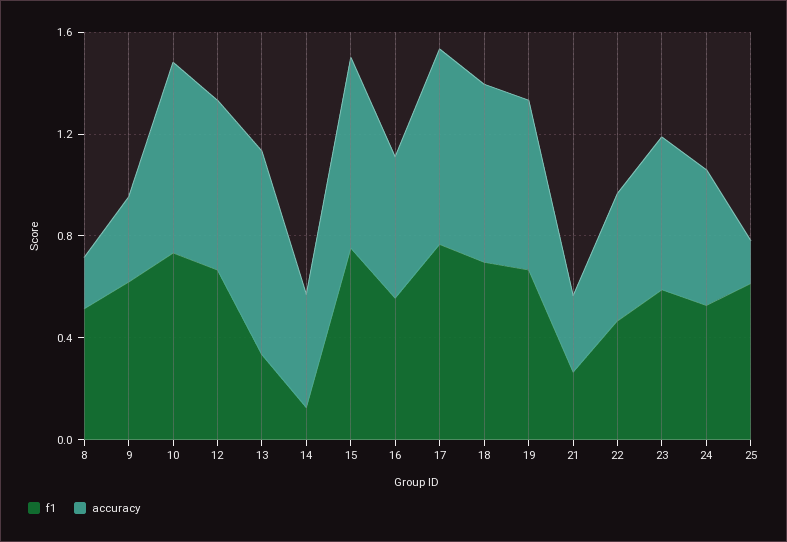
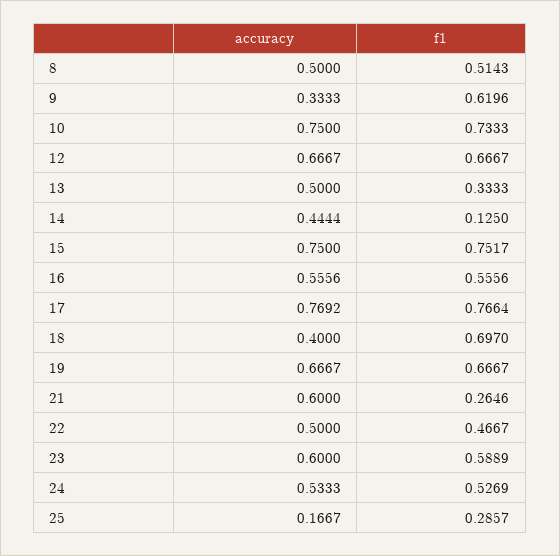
accuracy, 8: 0.2 -> 0.5
accuracy, 13: 0.8 -> 0.5
accuracy, 18: 0.7 -> 0.4
accuracy, 21: 0.3 -> 0.6
f1, 25: 0.6 -> 0.2857

